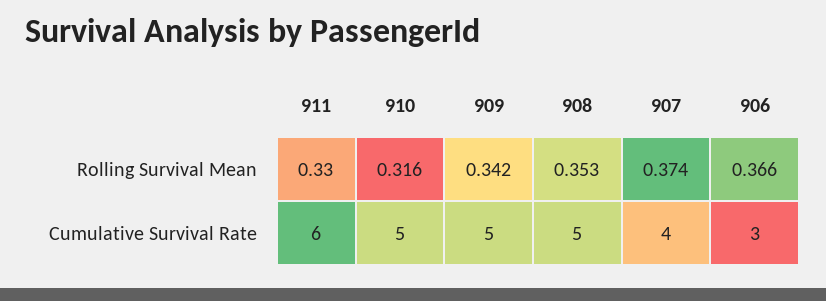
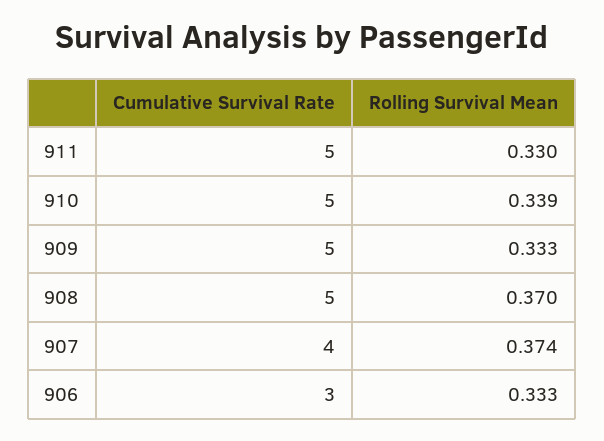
910, Rolling Survival Mean: 0.316 -> 0.339
909, Rolling Survival Mean: 0.342 -> 0.333
908, Rolling Survival Mean: 0.353 -> 0.37
906, Rolling Survival Mean: 0.366 -> 0.333
911, Cumulative Survival Rate: 6 -> 5

